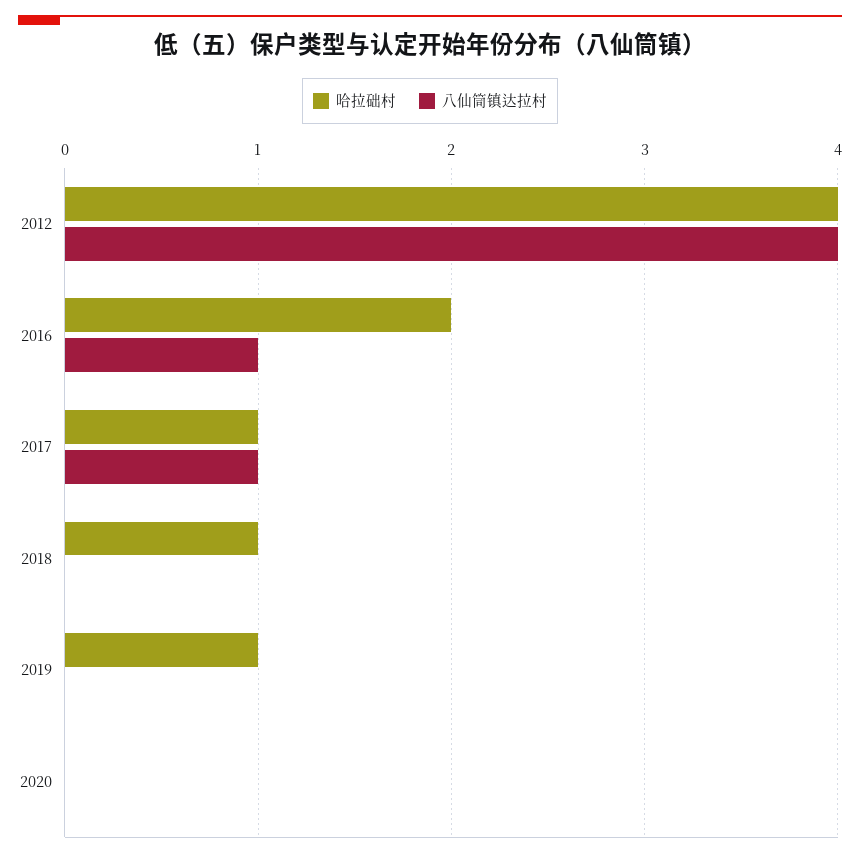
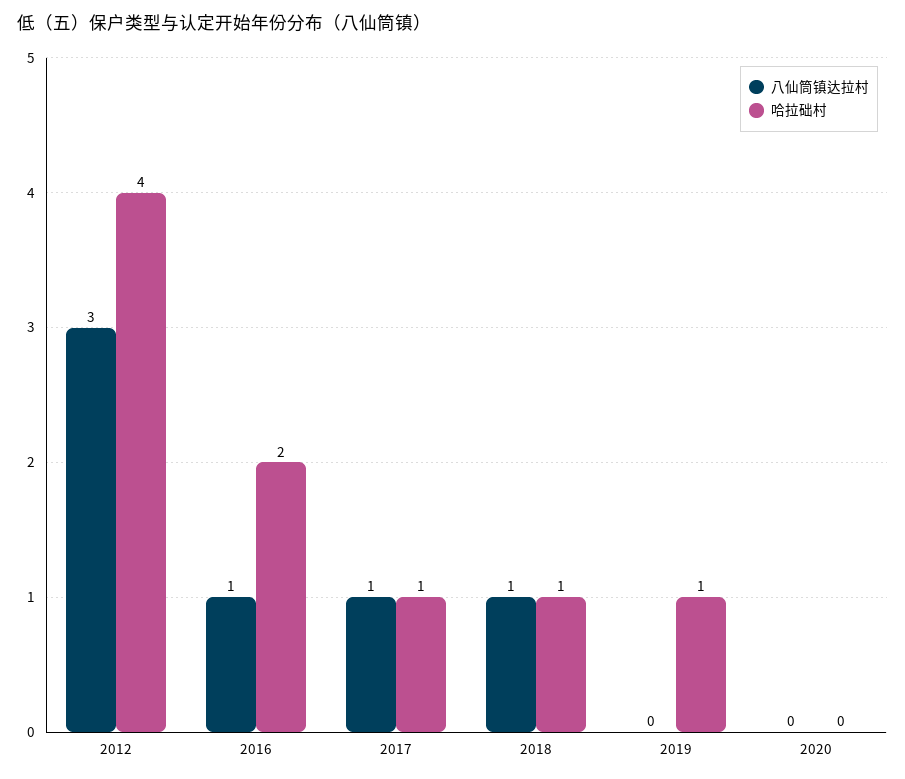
八仙筒镇达拉村, 2012: 4 -> 3
八仙筒镇达拉村, 2018: 0 -> 1

